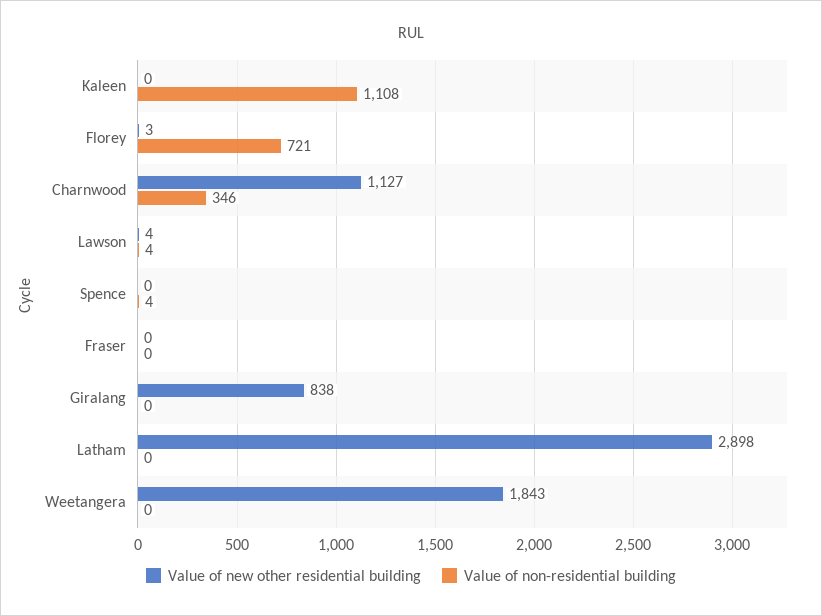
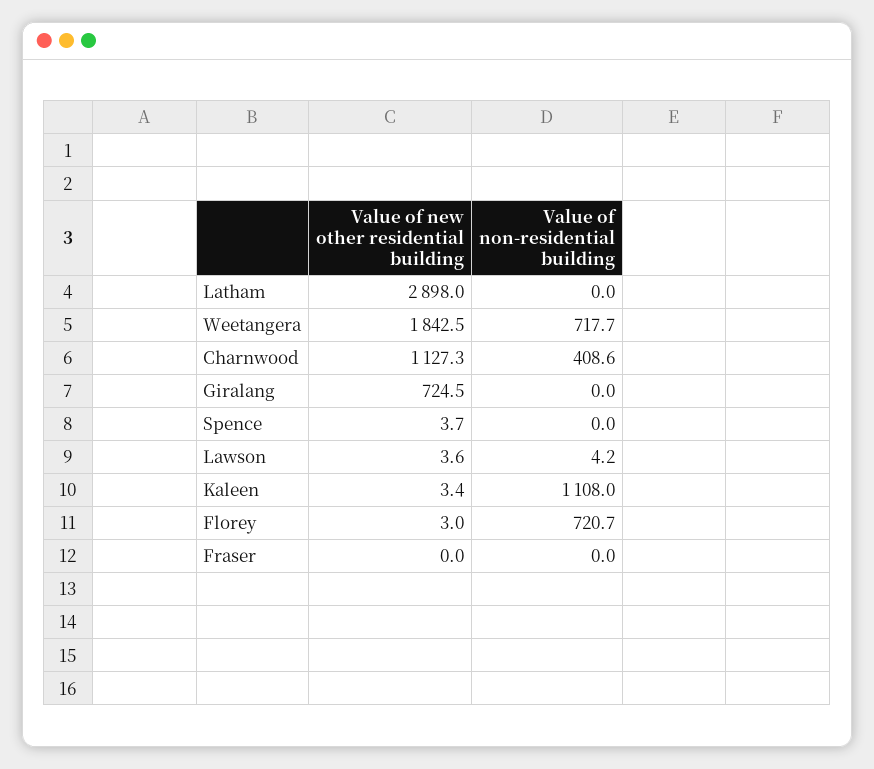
Value of new other residential building, Kaleen: 0 -> 3.4
Value of non-residential building, Charnwood: 346 -> 408.6
Value of new other residential building, Spence: 0 -> 3.7
Value of non-residential building, Spence: 4 -> 0
Value of new other residential building, Giralang: 838 -> 724.5
Value of non-residential building, Weetangera: 0 -> 717.7

